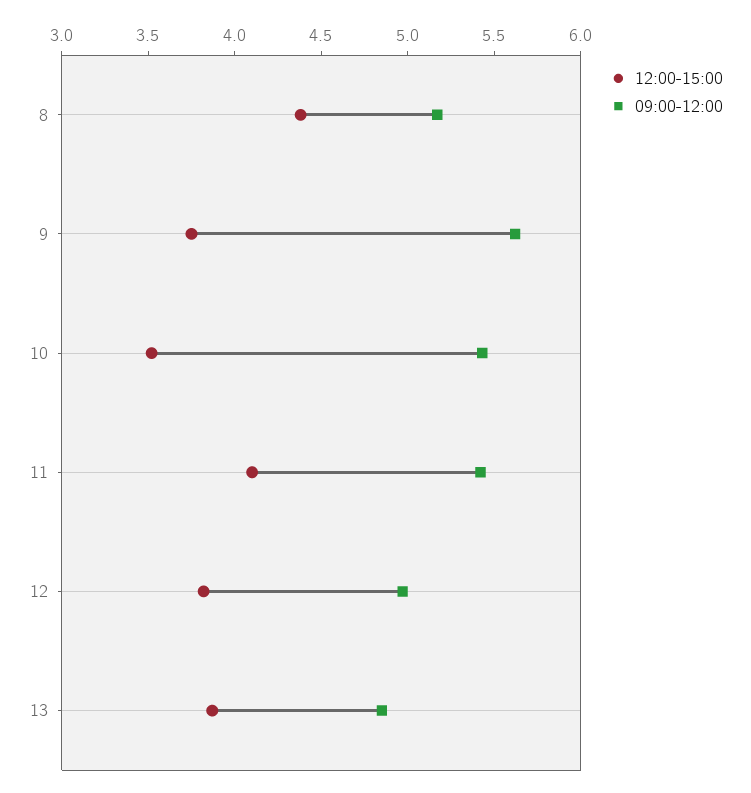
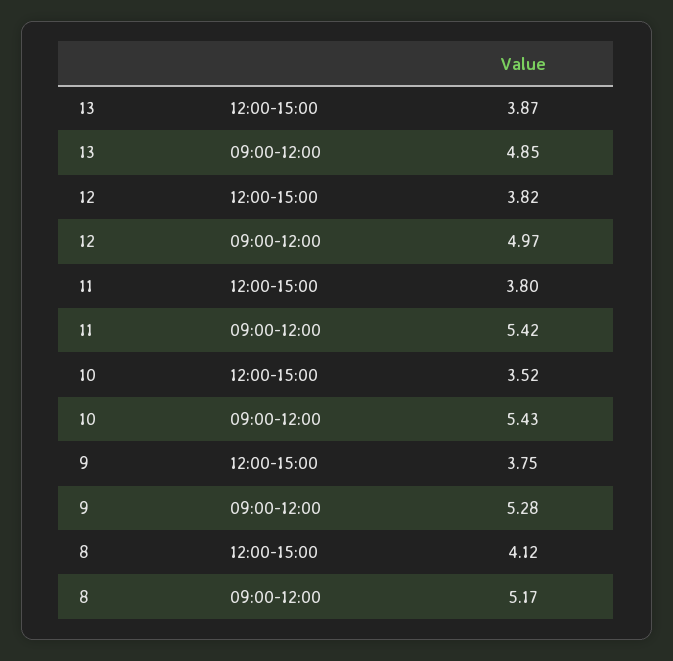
12:00-15:00, 8: 4.4 -> 4.12
09:00-12:00, 9: 5.6 -> 5.28
12:00-15:00, 11: 4.1 -> 3.8

